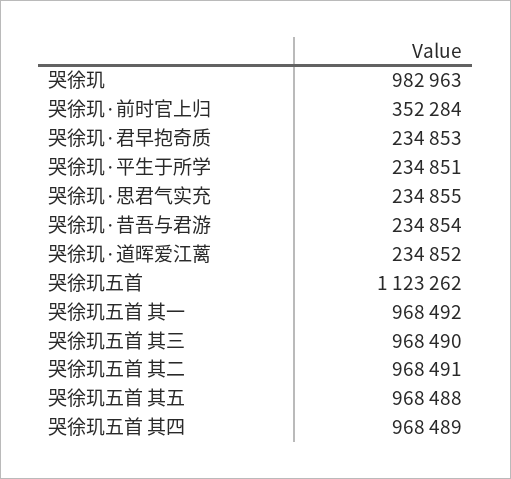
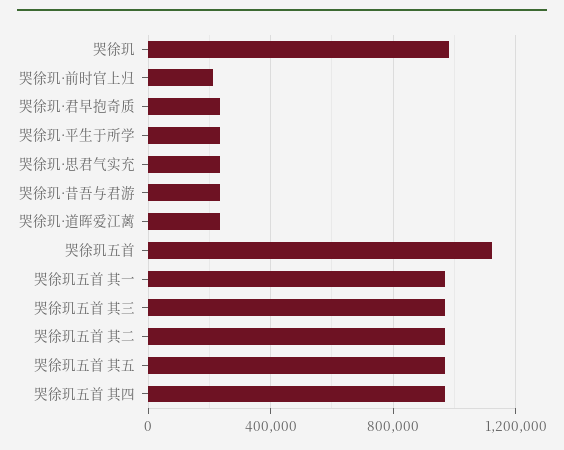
哭徐玑·前时官上归: 352284 -> 200000

